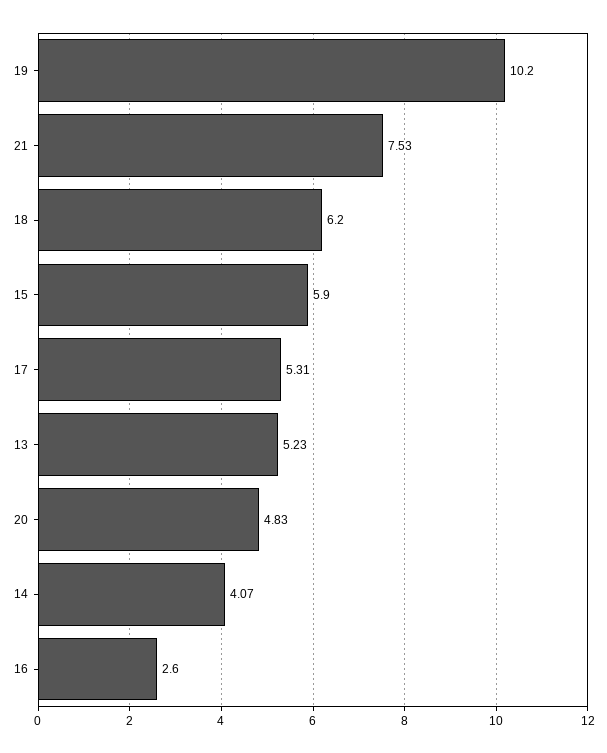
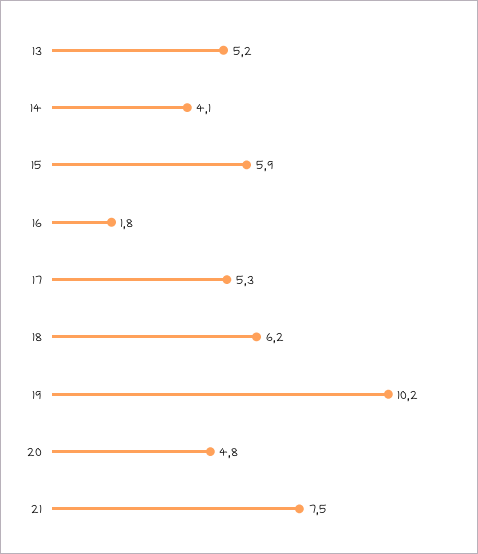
16: 2.6 -> 1.8

